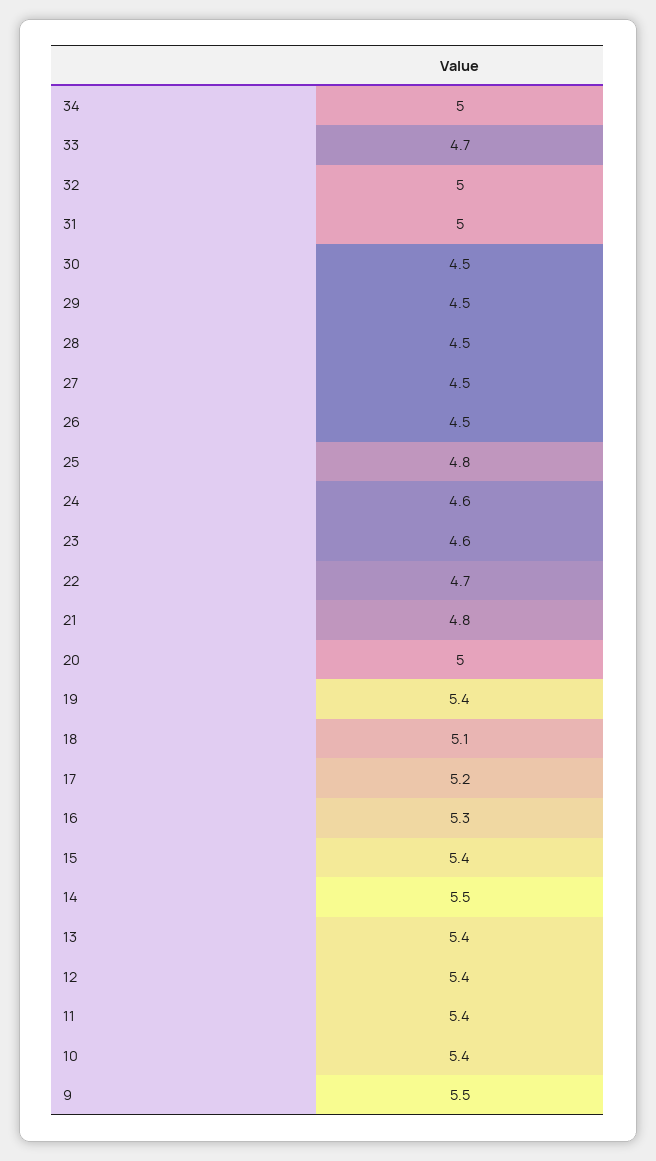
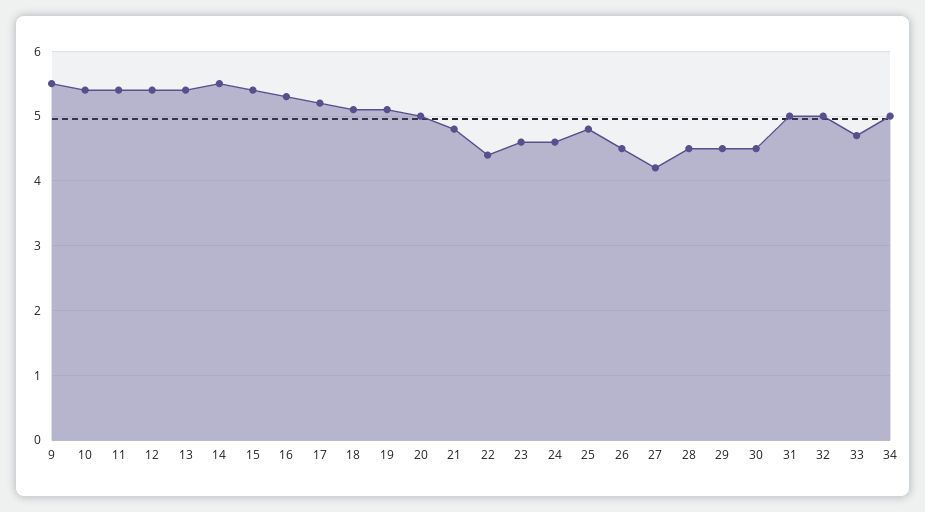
27: 4.5 -> 4.2
22: 4.7 -> 4.4
19: 5.4 -> 5.1

